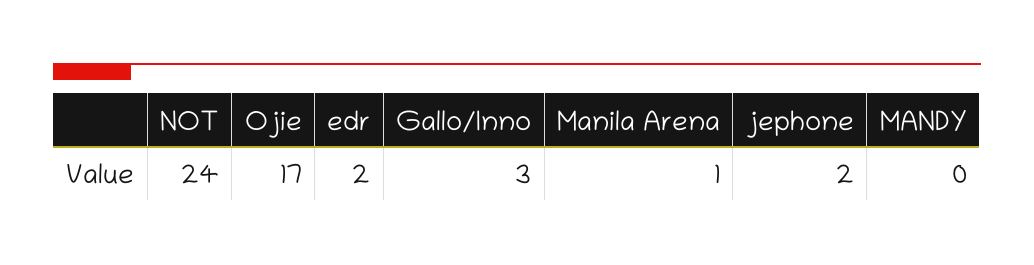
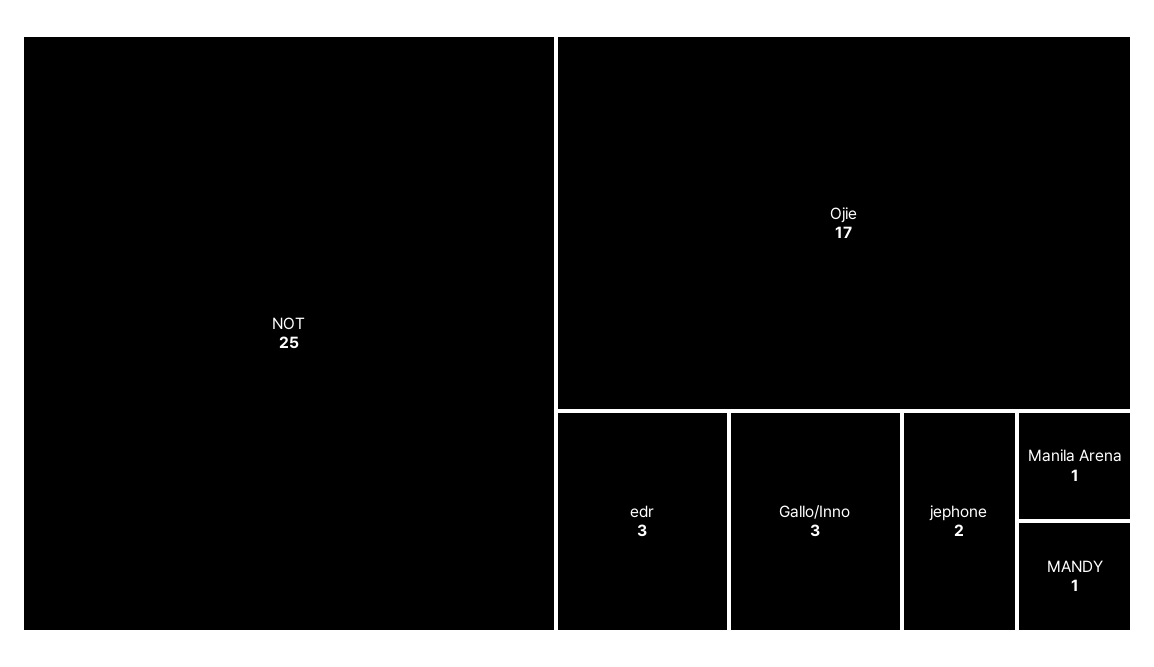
NOT: 24 -> 25
edr: 2 -> 3
MANDY: 0 -> 1

